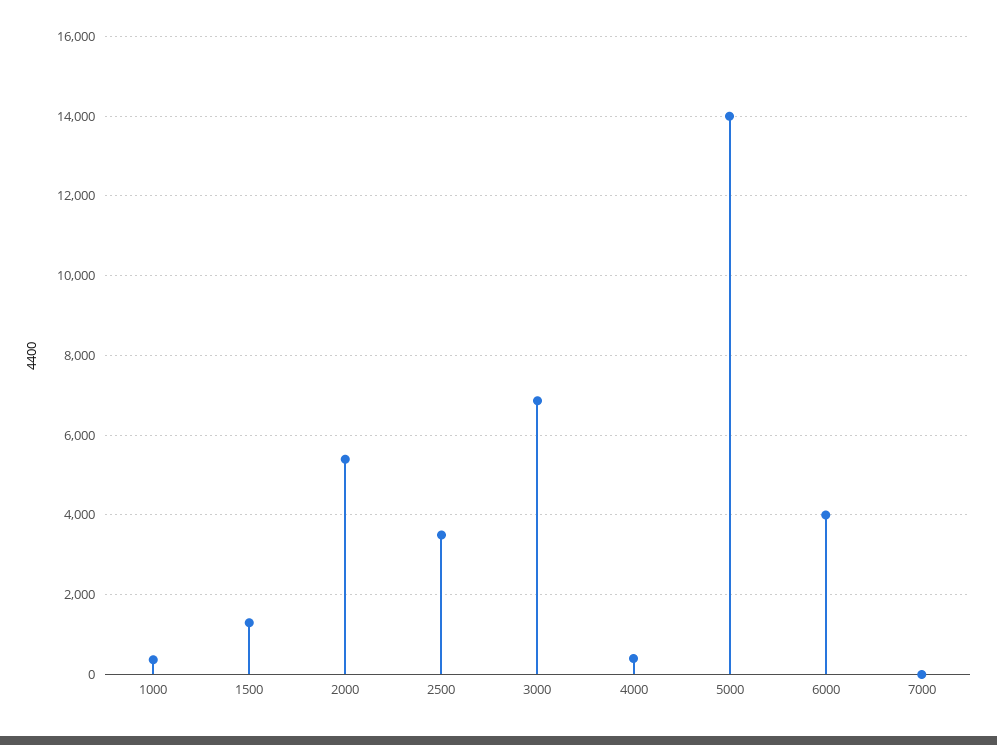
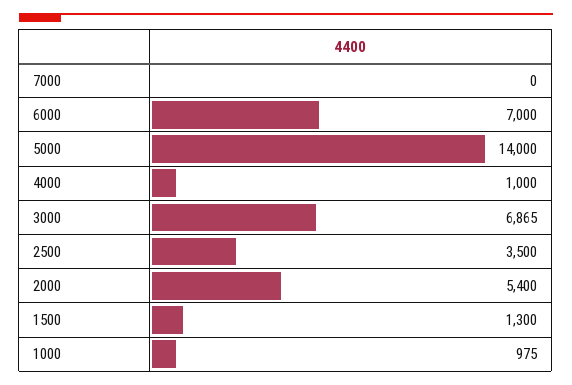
1000: 400 -> 975
4000: 400 -> 1000
6000: 4000 -> 7000

